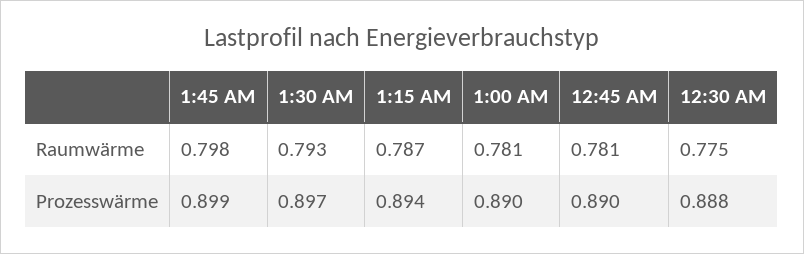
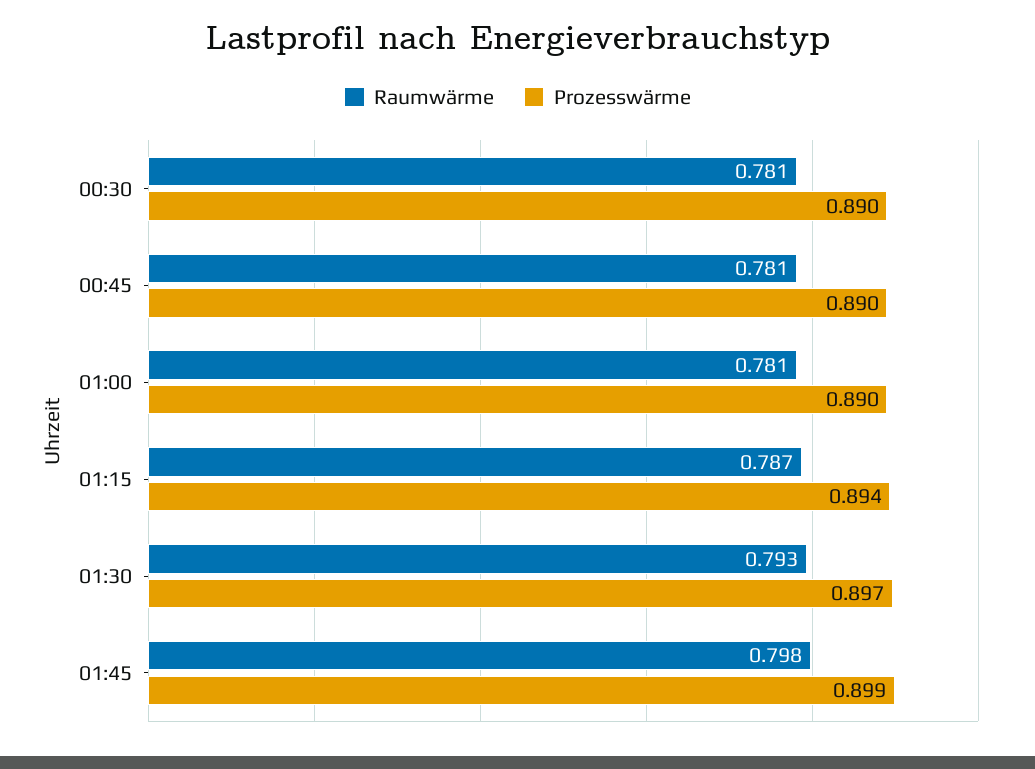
Raumwärme, 12:30 AM: 0.775 -> 0.781
Prozesswärme, 12:30 AM: 0.888 -> 0.89

